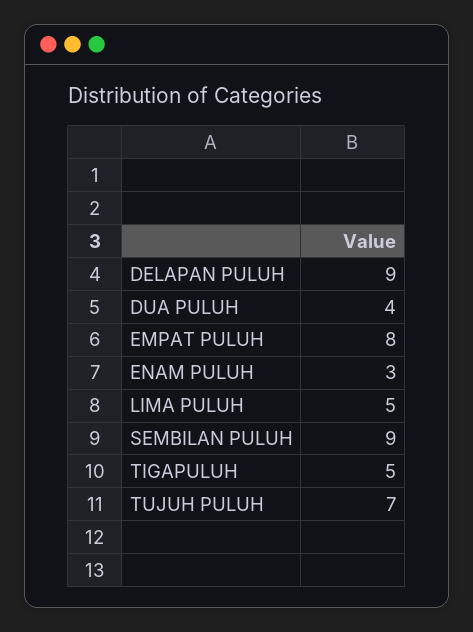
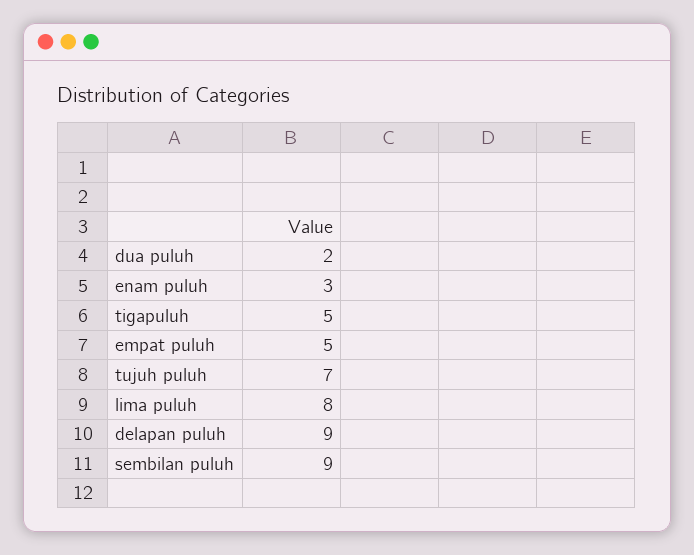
DUA PULUH: 4 -> 2
EMPAT PULUH: 8 -> 5
LIMA PULUH: 5 -> 8

